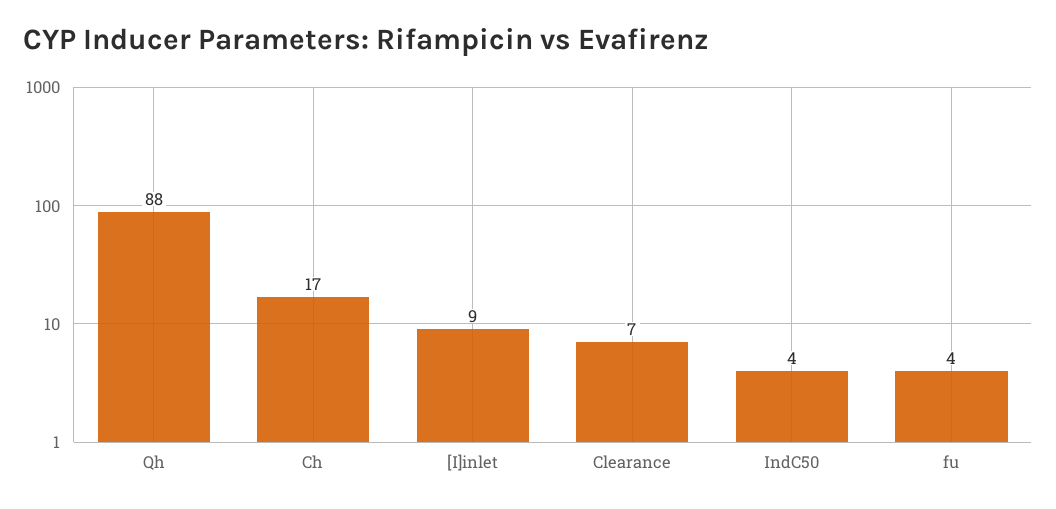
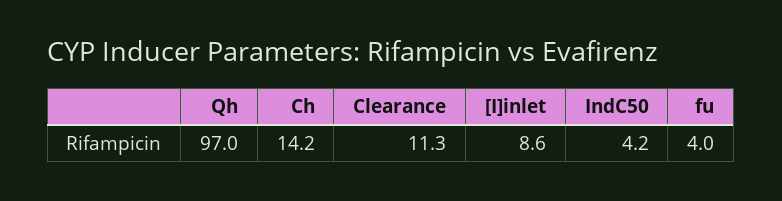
Qh: 88 -> 97
Ch: 17 -> 14.2
Clearance: 7 -> 11.3

